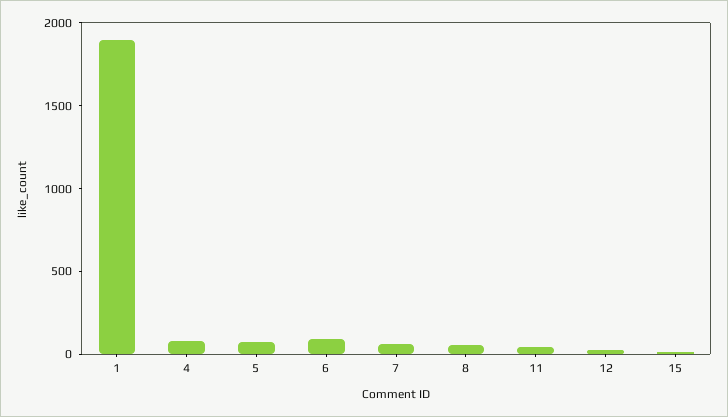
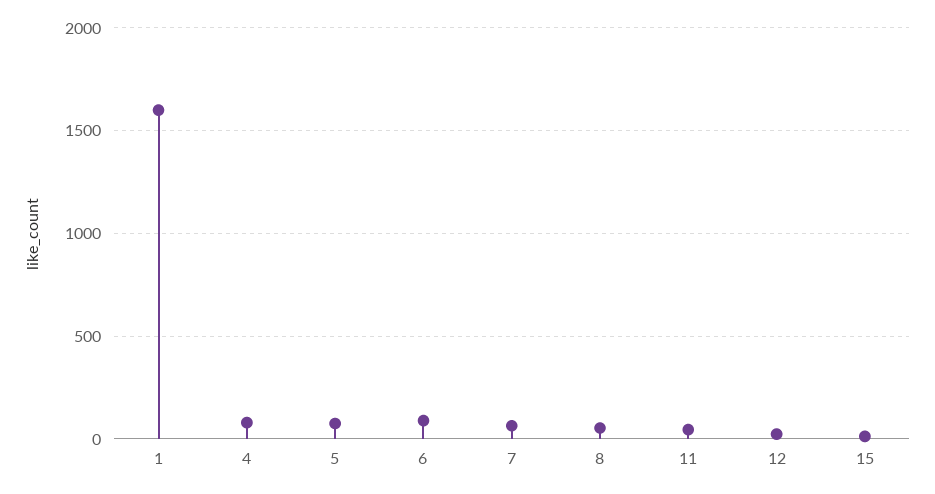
1: 1900 -> 1600

